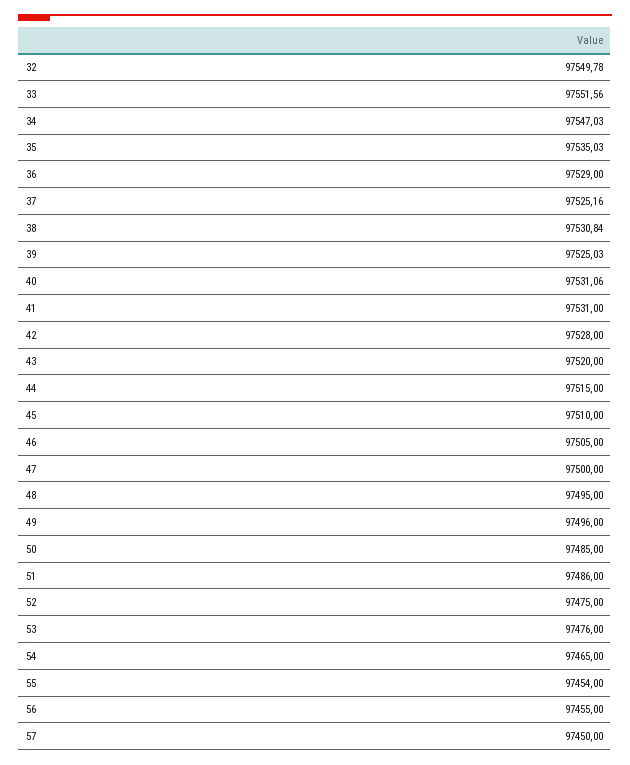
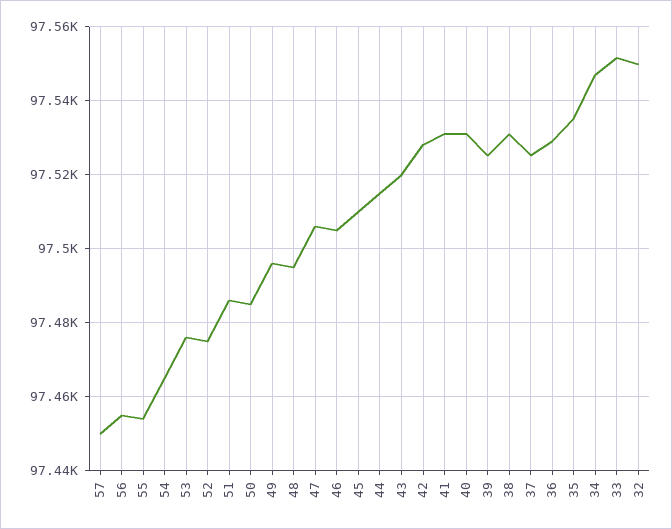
47: 97500 -> 97506

